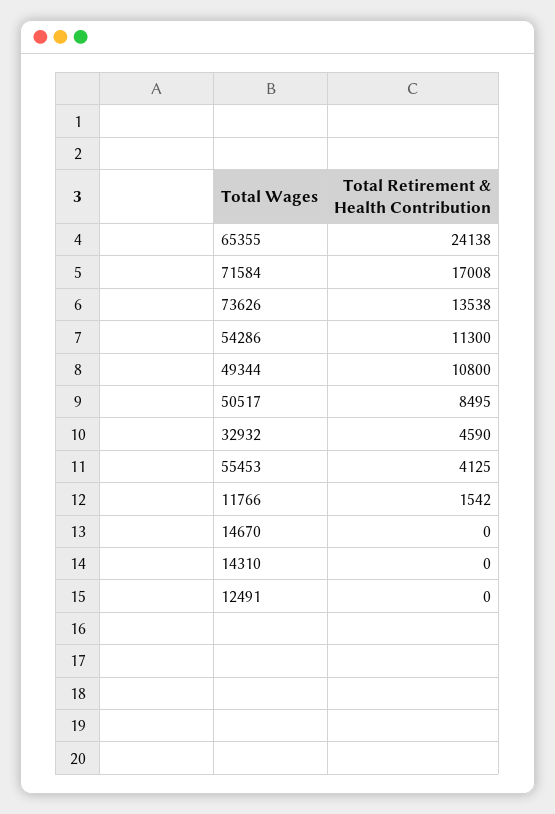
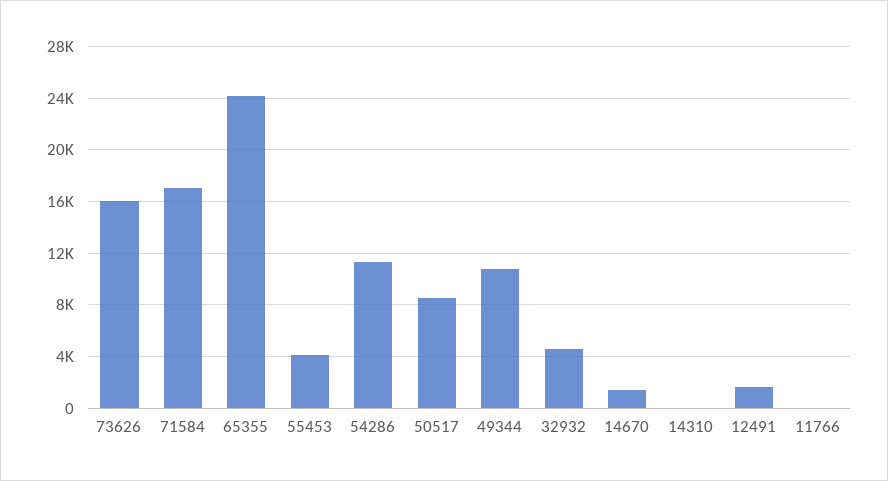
73626: 13538 -> 16000
11766: 1542 -> 0
14670: 0 -> 1500
12491: 0 -> 1500

